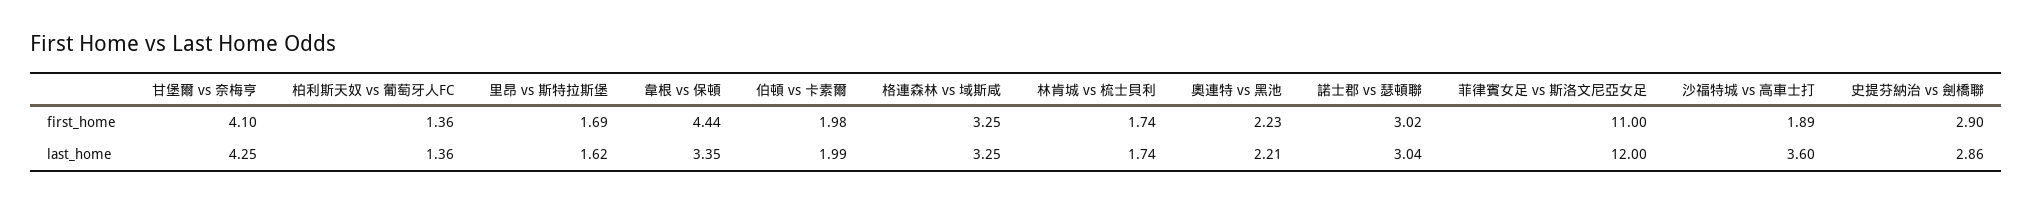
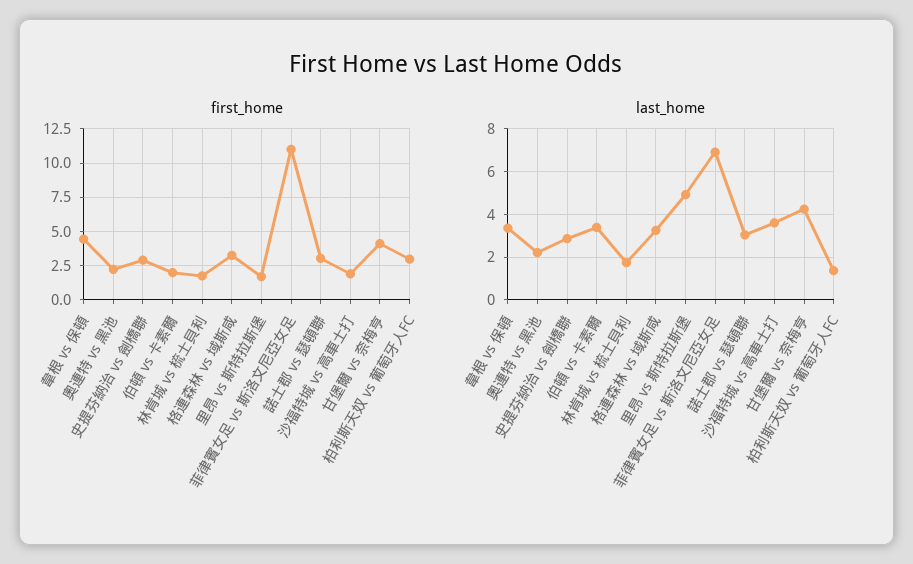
first_home, 柏利斯天奴 vs 葡萄牙人FC: 1.36 -> 3
last_home, 里昂 vs 斯特拉斯堡: 1.62 -> 5
last_home, 伯頓 vs 卡素爾: 1.99 -> 3.5
last_home, 菲律賓女足 vs 斯洛文尼亞女足: 12 -> 7

